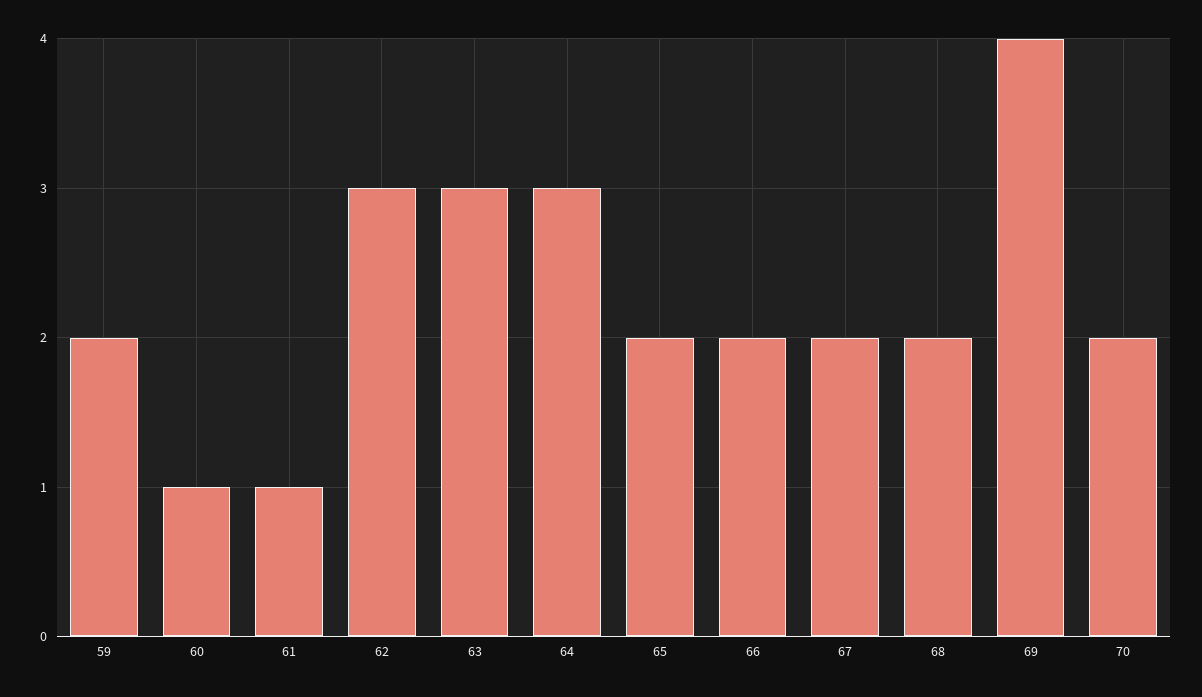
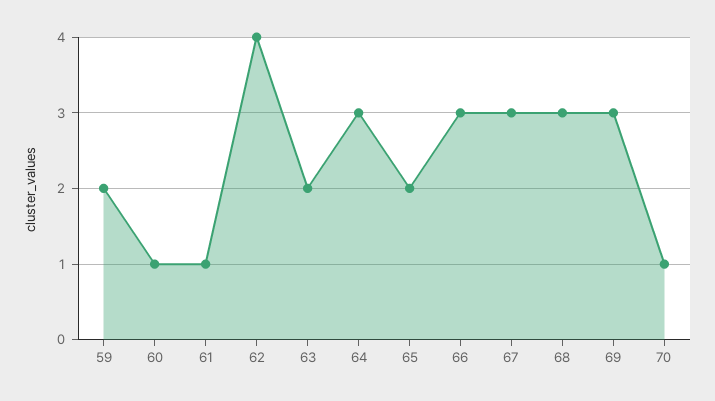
62: 3 -> 4
63: 3 -> 2
66: 2 -> 3
67: 2 -> 3
68: 2 -> 3
69: 4 -> 3
70: 2 -> 1

